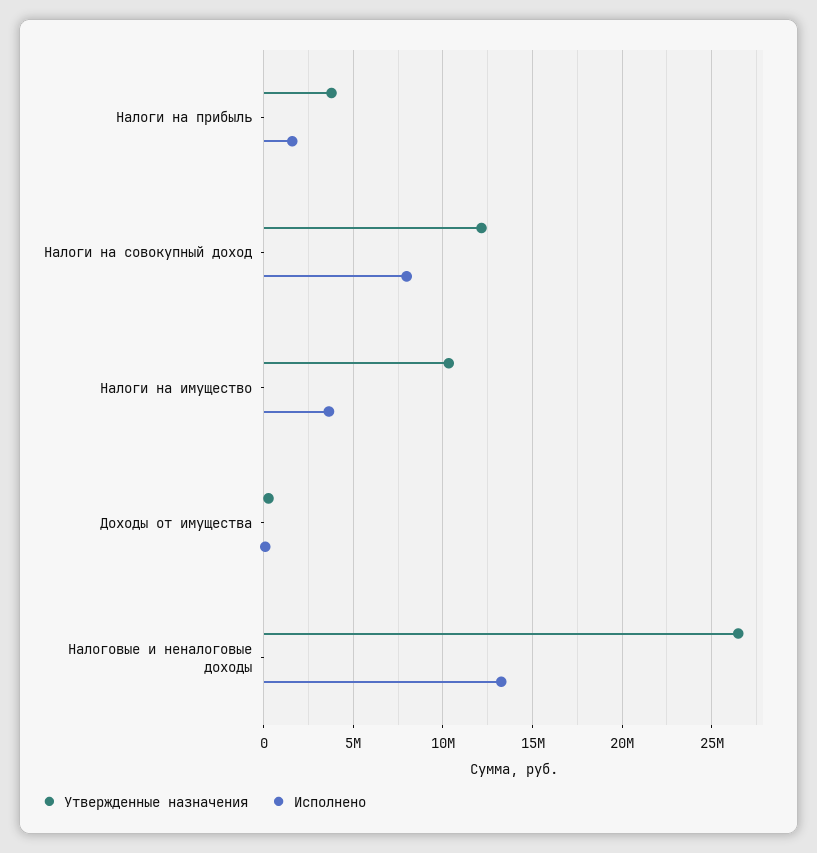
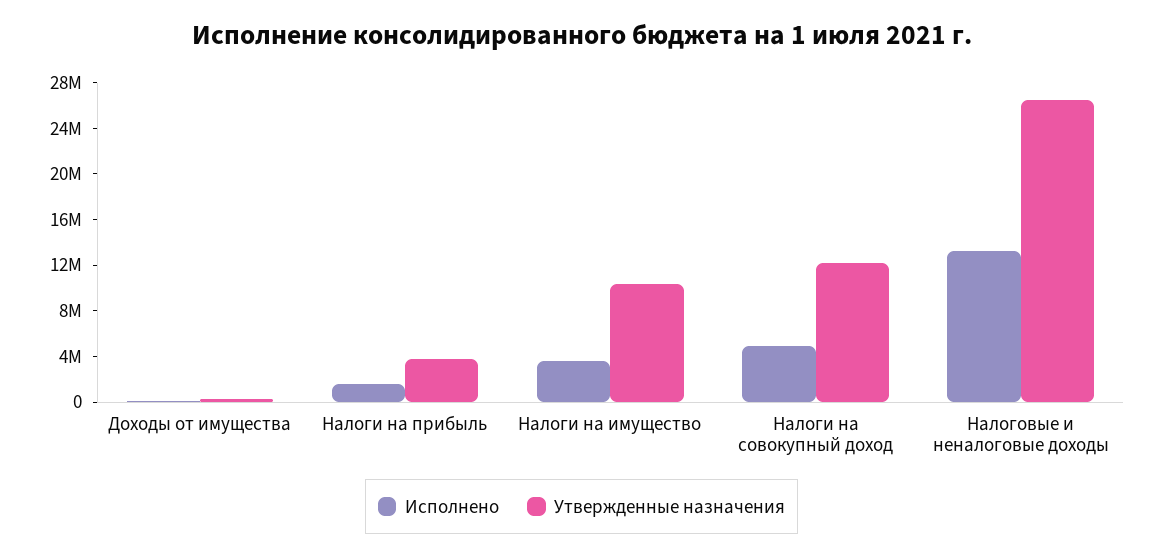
Исполнено, Налоги на совокупный доход: 8000000 -> 5000000

